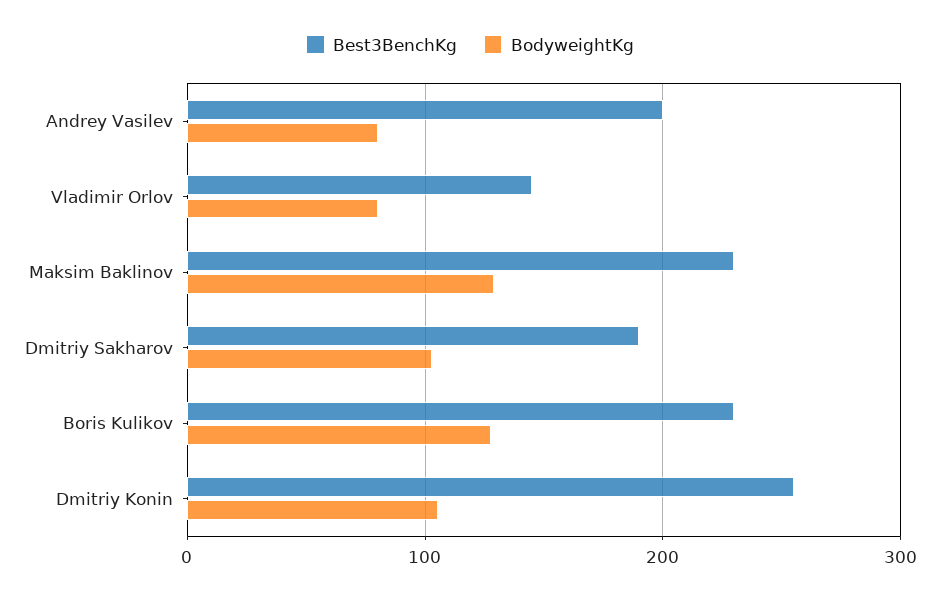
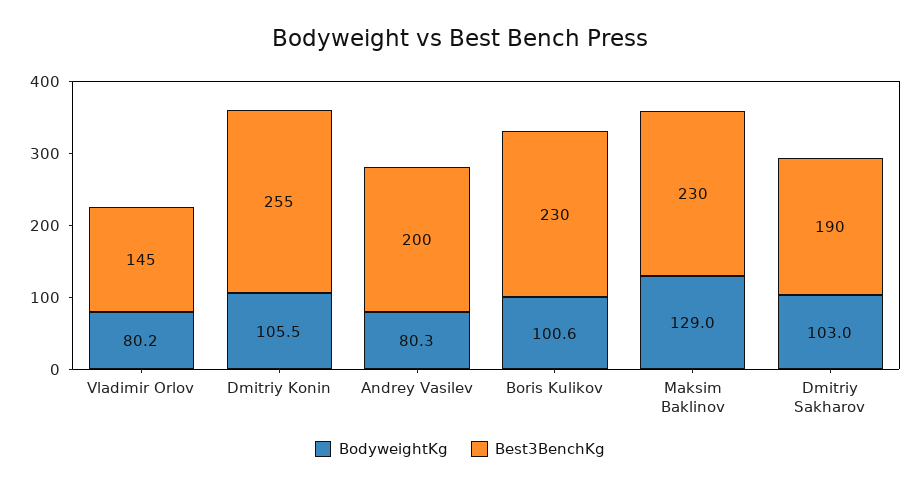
BodyweightKg, Boris Kulikov: 130 -> 100.6

